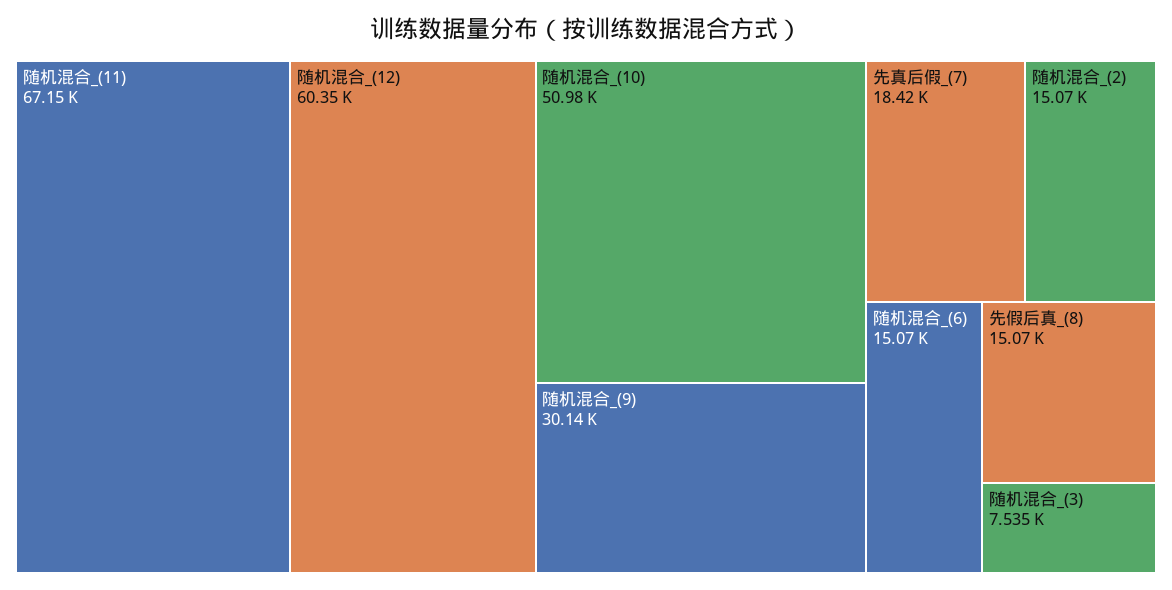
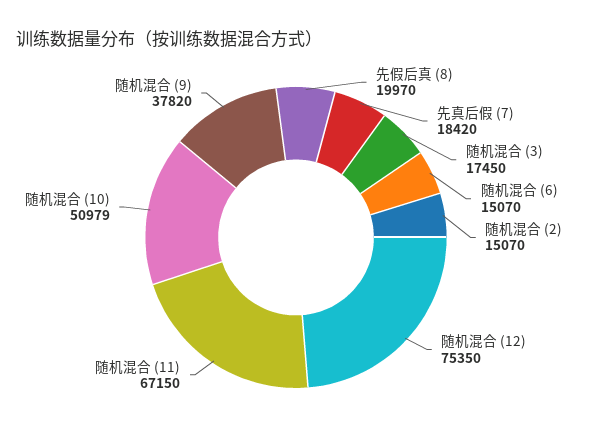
随机混合_(12): 60350 -> 75350
随机混合_(9): 30140 -> 37820
先假后真_(8): 15070 -> 19970
随机混合_(3): 7535 -> 17450

